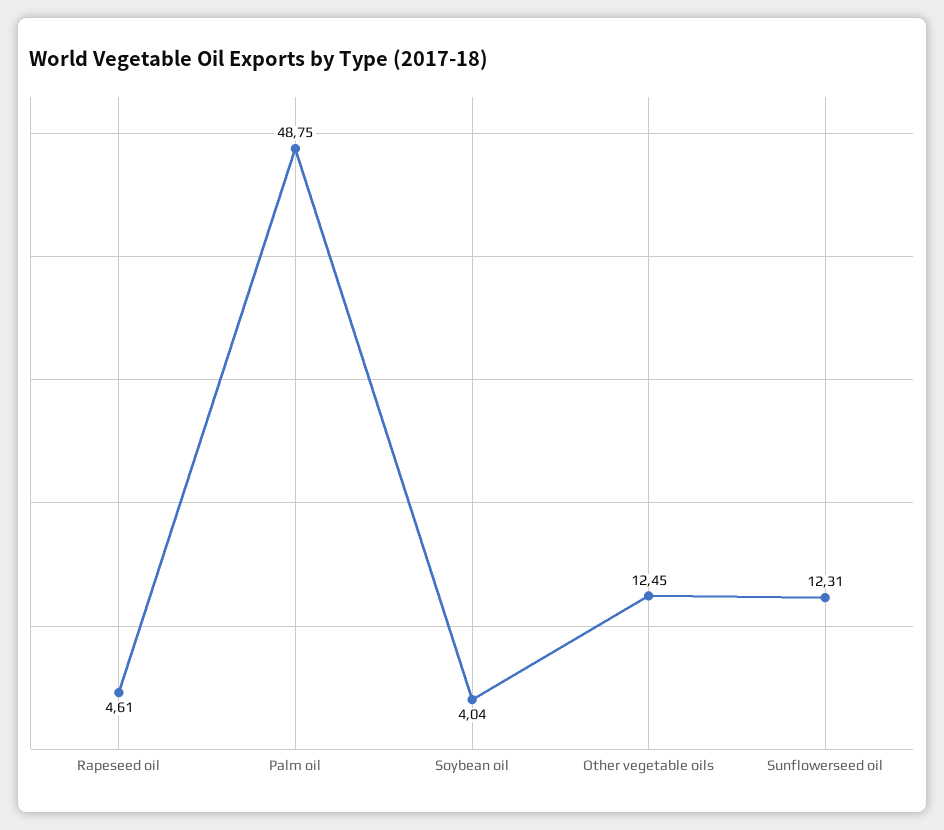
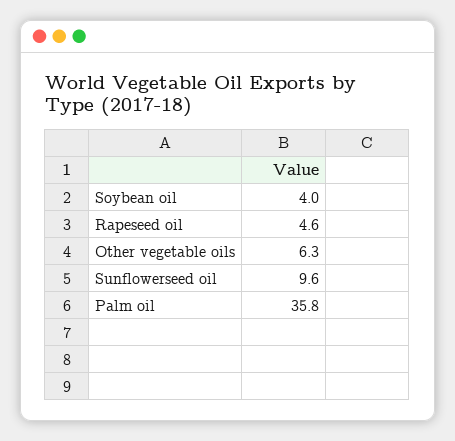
Palm oil: 48.75 -> 35.8
Other vegetable oils: 12.45 -> 6.3
Sunflowerseed oil: 12.31 -> 9.6

